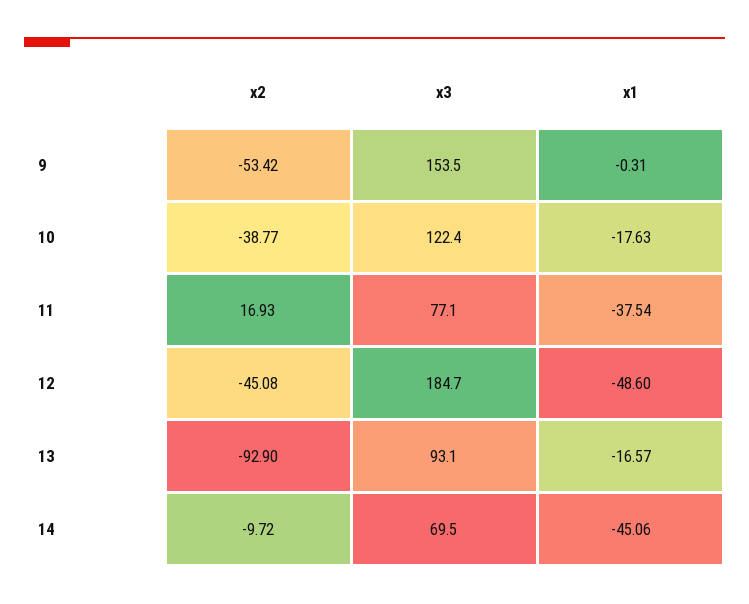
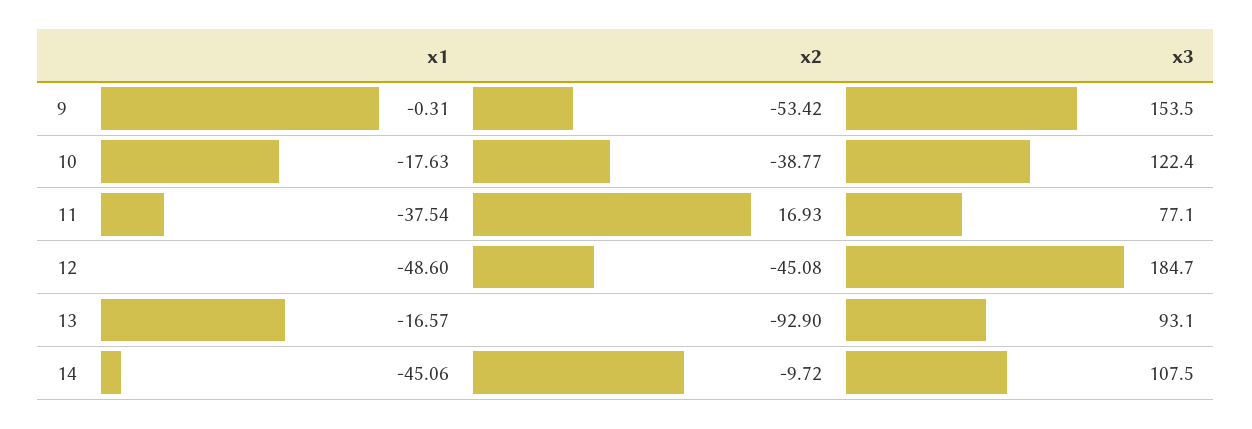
x3, 14: 69.5 -> 107.5

